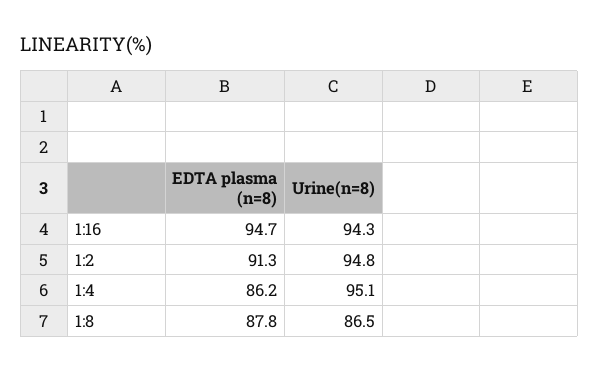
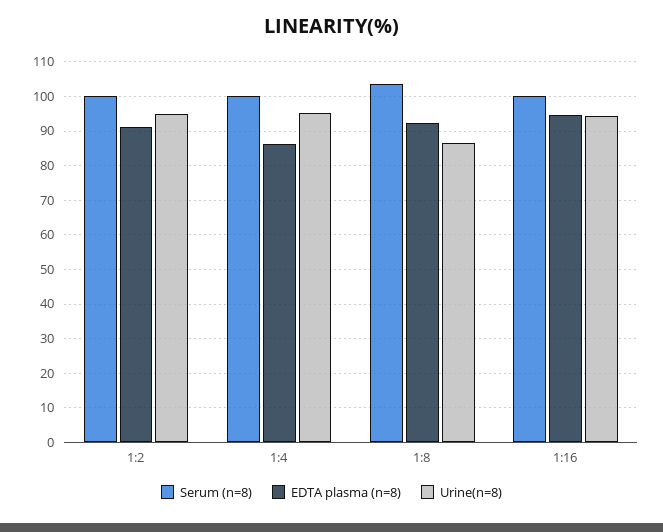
EDTA plasma (n=8), 1:8: 87.8 -> 92
Serum (n=8), 1:2: none -> 100
Serum (n=8), 1:4: none -> 100
Serum (n=8), 1:8: none -> 104
Serum (n=8), 1:16: none -> 100

